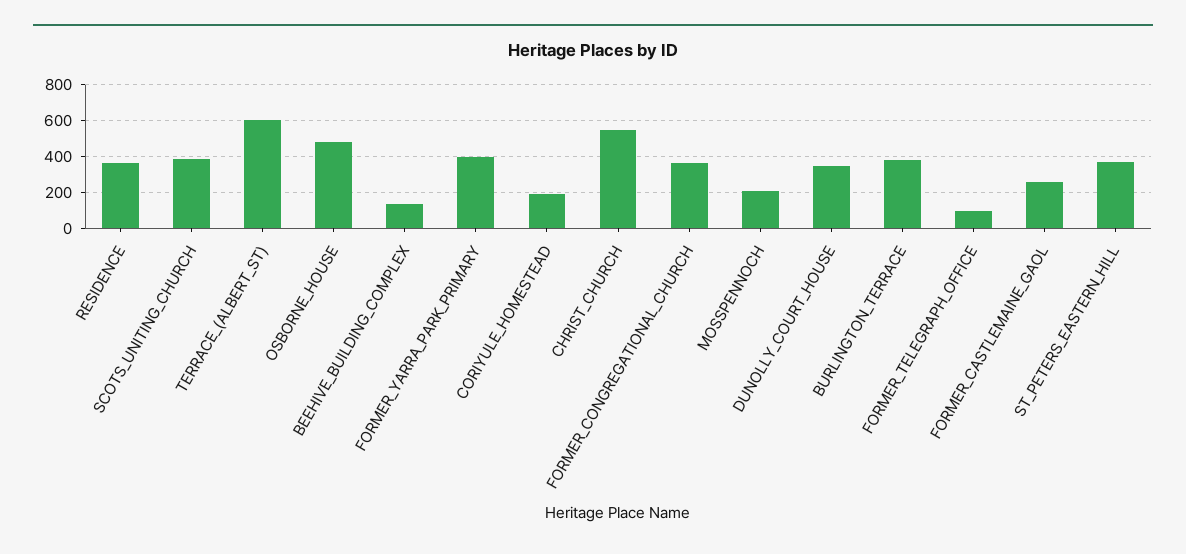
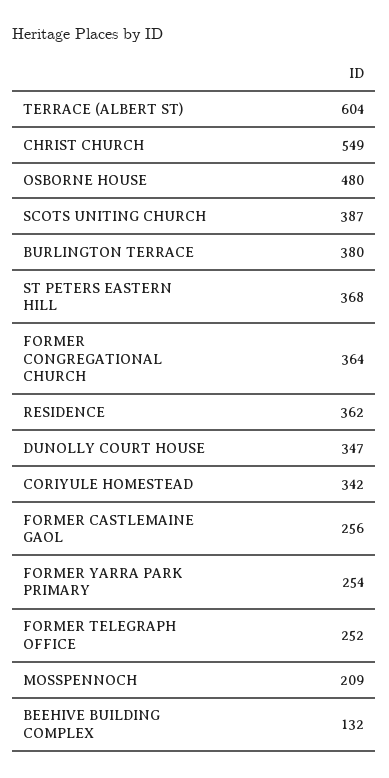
FORMER_YARRA_PARK_PRIMARY: 400 -> 254
CORIYULE_HOMESTEAD: 200 -> 342
FORMER_TELEGRAPH_OFFICE: 100 -> 252

